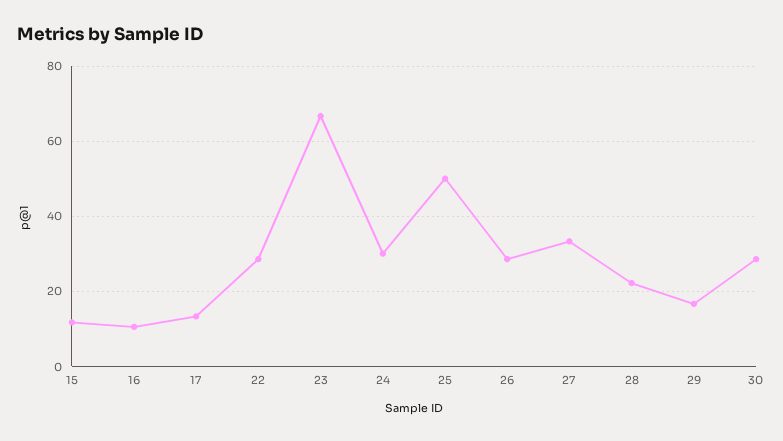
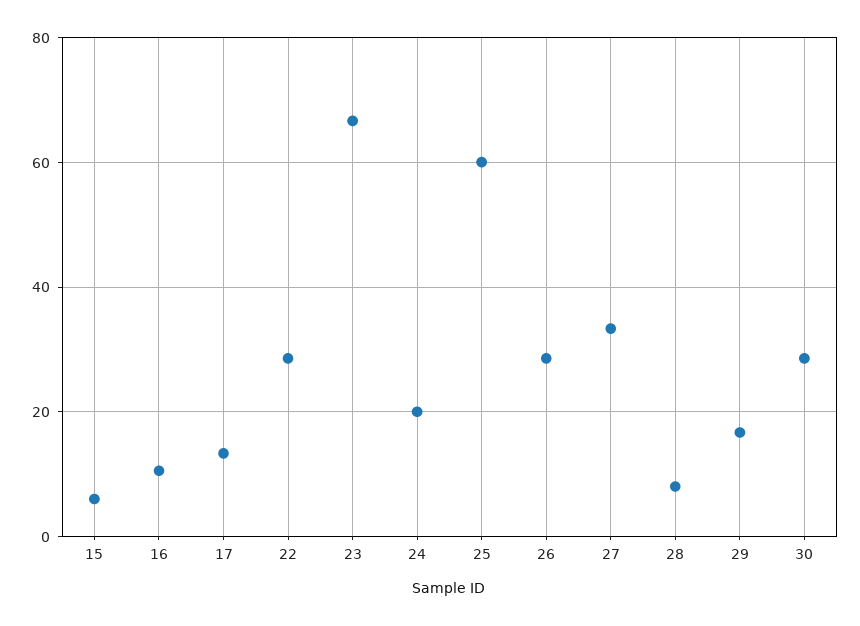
15: 12 -> 6
24: 30 -> 20
25: 50 -> 60
28: 22 -> 8

